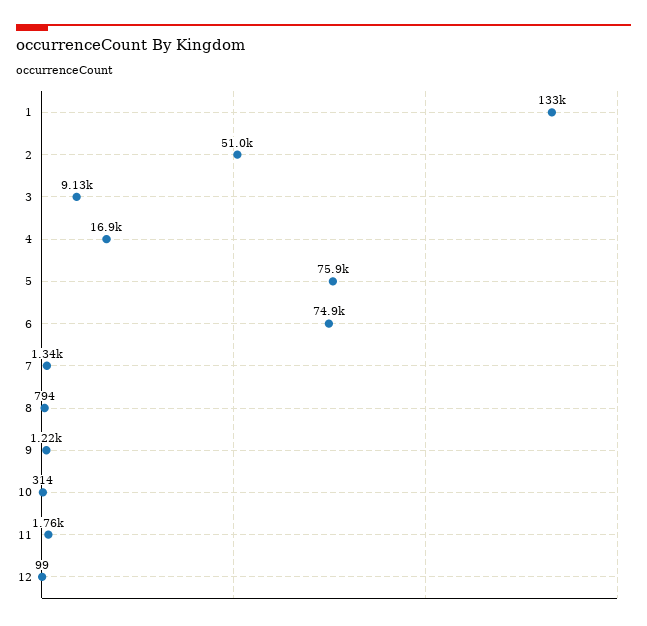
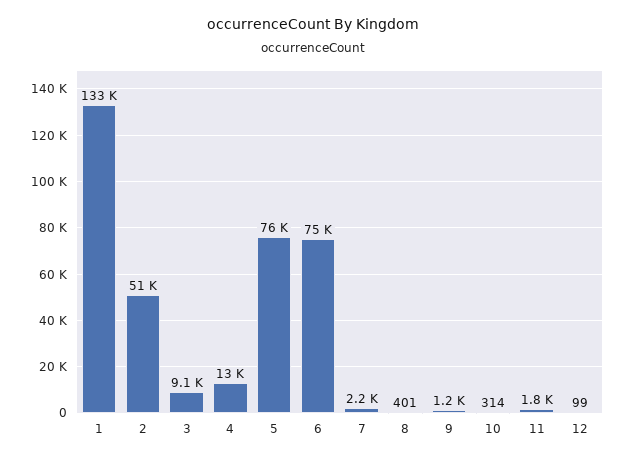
4: 16900 -> 13000
7: 1340 -> 2200
8: 794 -> 401

